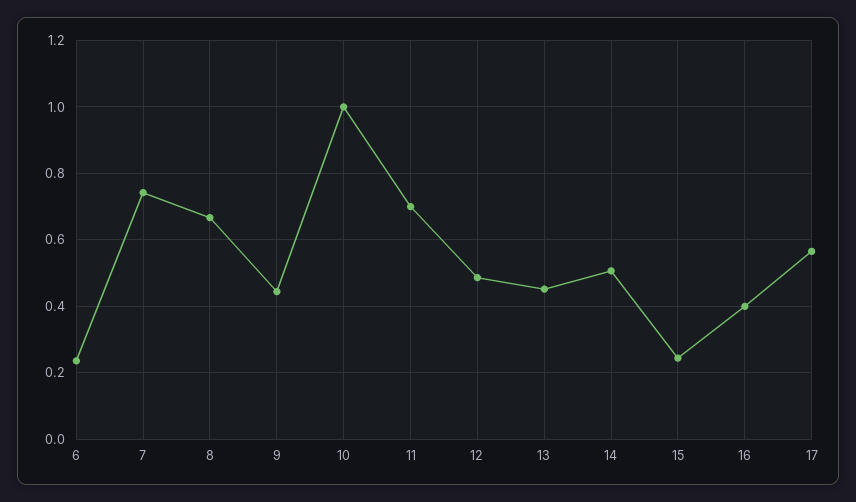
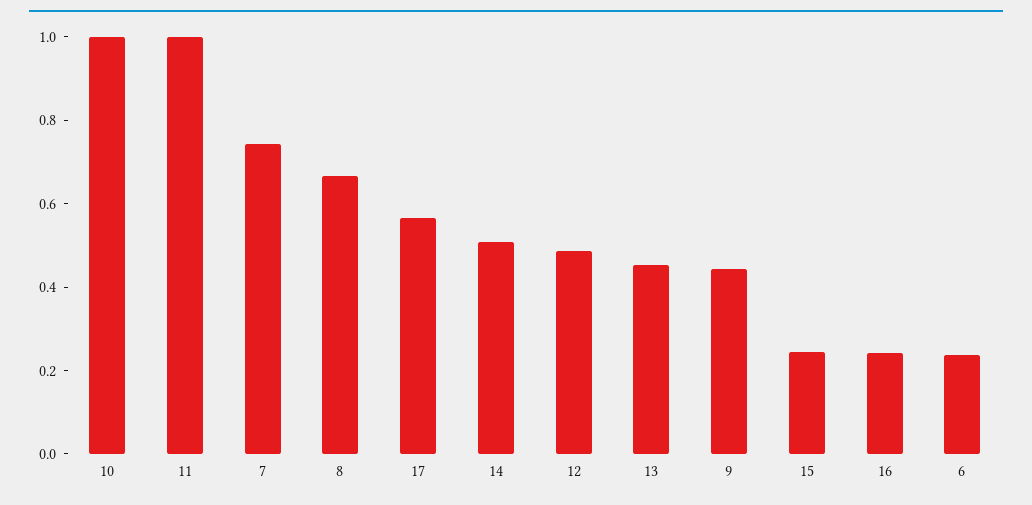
11: 0.7 -> 1
16: 0.4 -> 0.25

